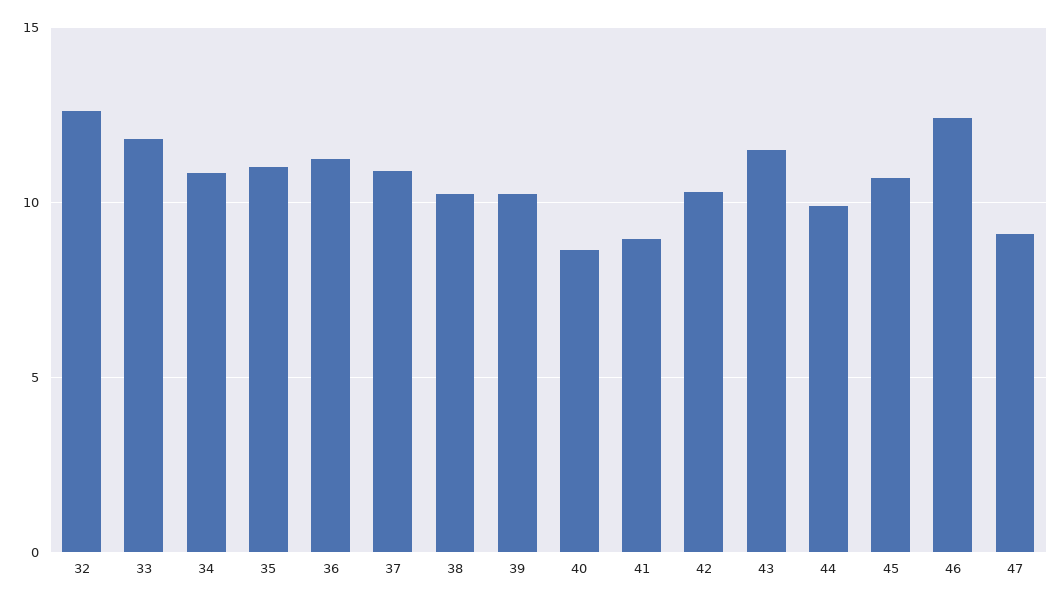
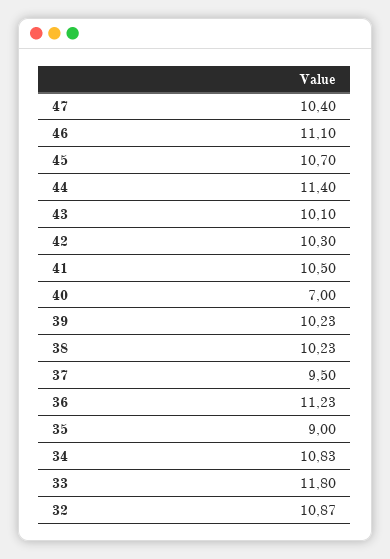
32: 12.5 -> 10.87
35: 11 -> 9
37: 11 -> 9.5
40: 8.5 -> 7
41: 9 -> 10.5
43: 11.5 -> 10.1
44: 10 -> 11.4
46: 12.5 -> 11.1
47: 9 -> 10.4

